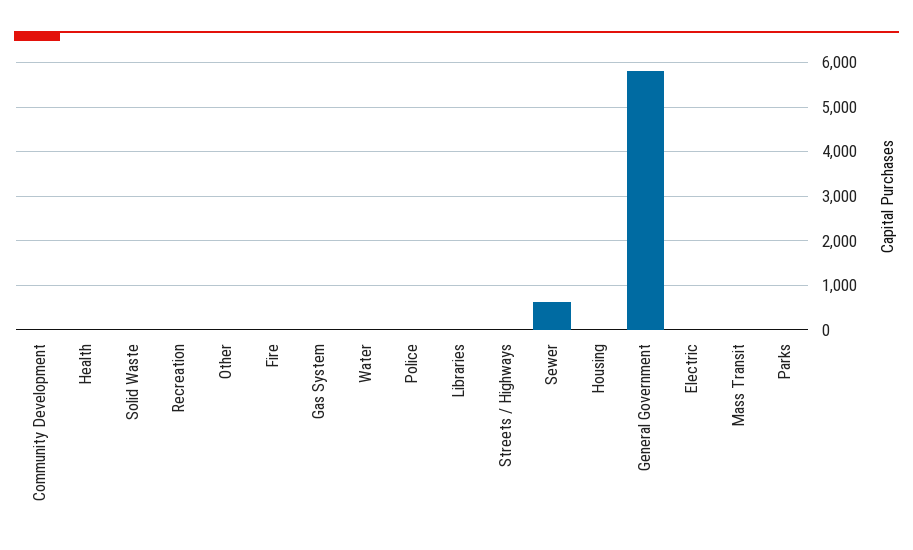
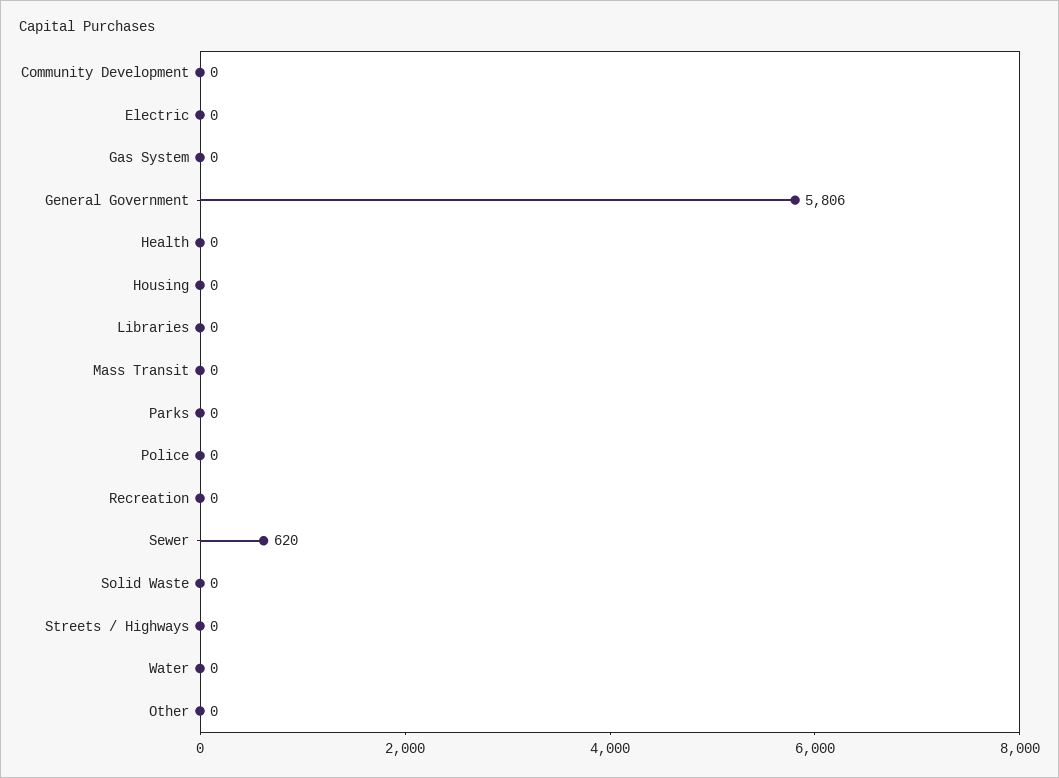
Fire: 0 -> none

